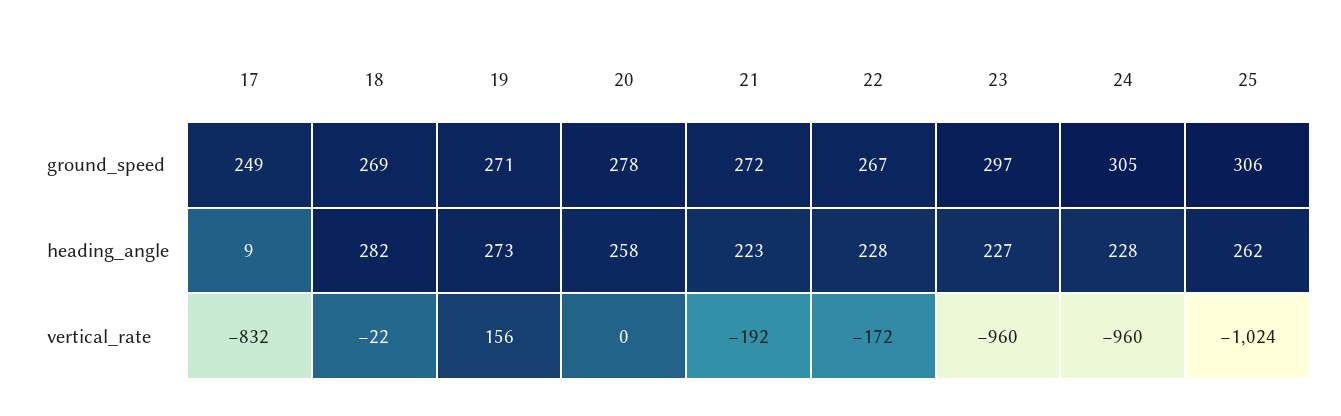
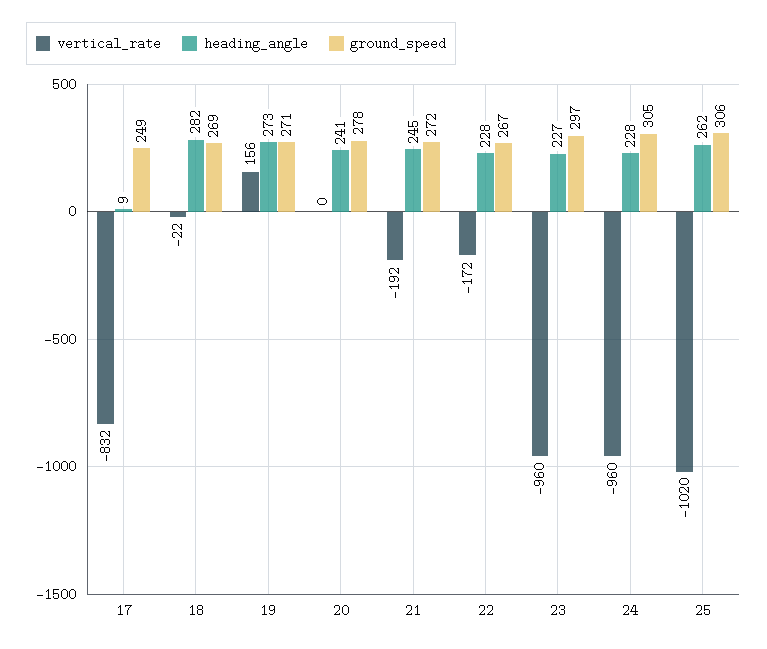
heading_angle, 20: 258 -> 241
heading_angle, 21: 223 -> 245
vertical_rate, 25: -1024 -> -1020

